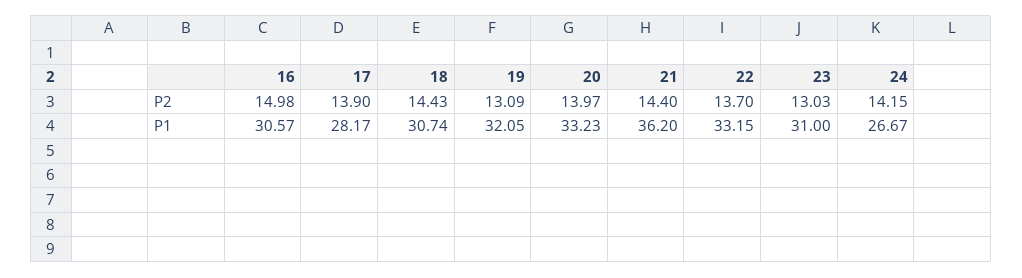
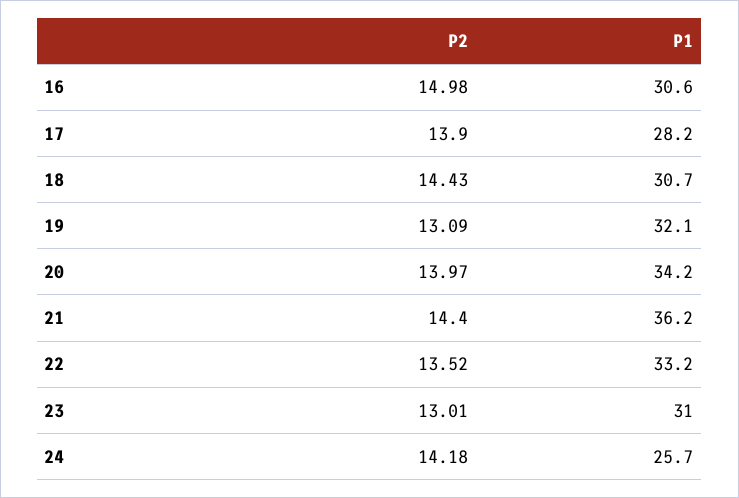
22, P2: 13.7 -> 13.52
23, P2: 13.03 -> 13.01
24, P2: 14.15 -> 14.18
20, P1: 33.23 -> 34.2
24, P1: 26.67 -> 25.7

